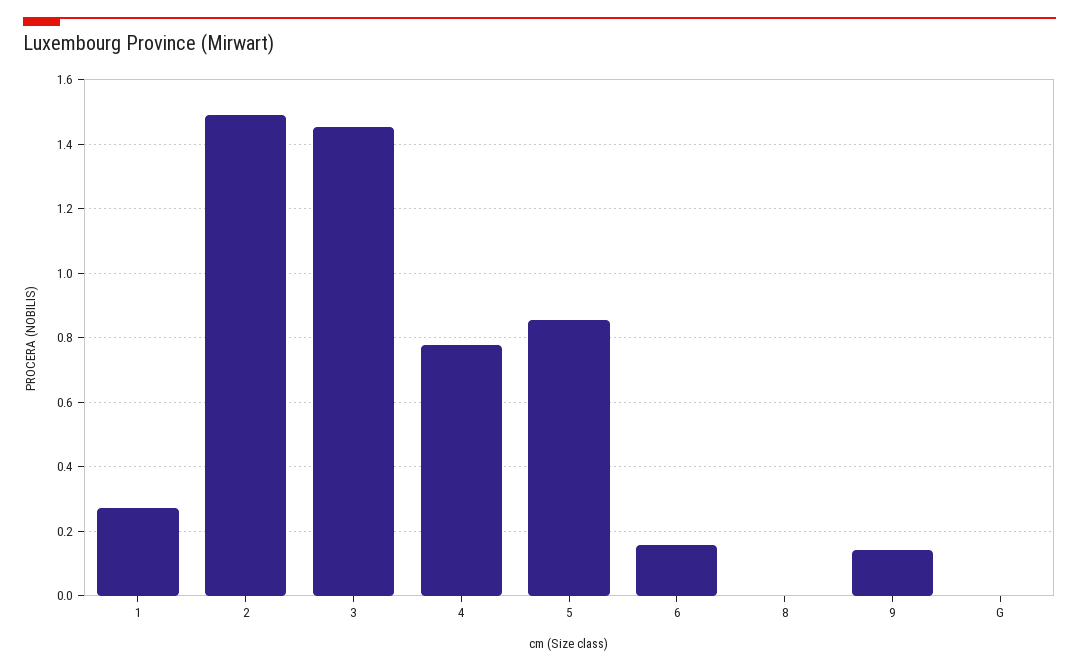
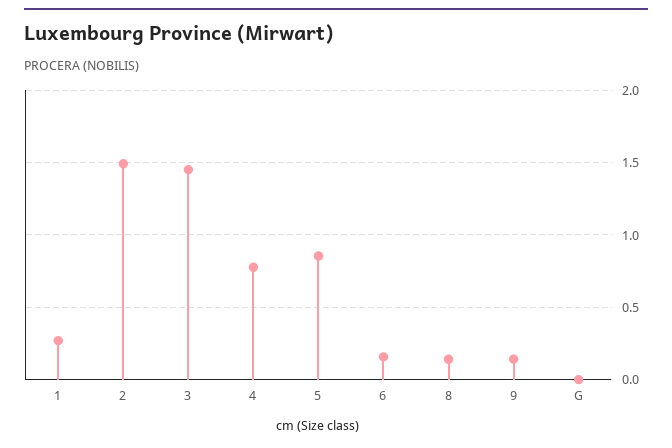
8: 0 -> 0.15

